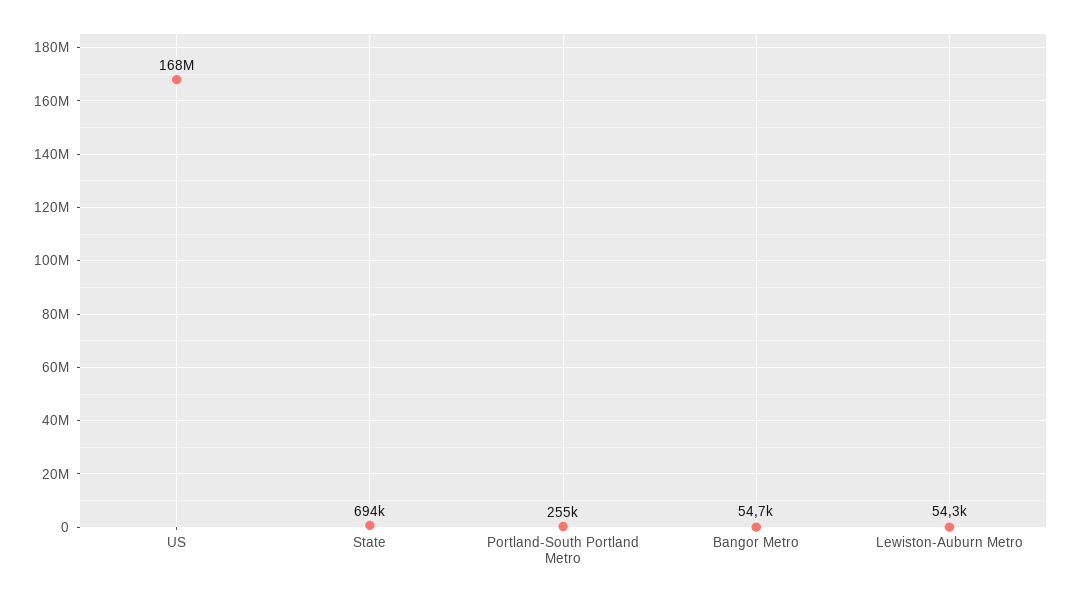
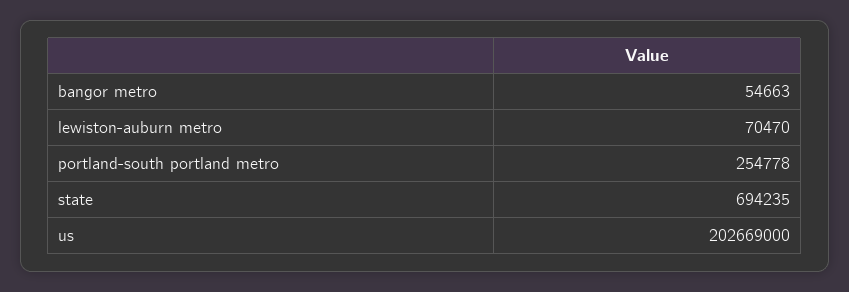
US: 168000000 -> 202669000
Lewiston-Auburn Metro: 54300 -> 70470

